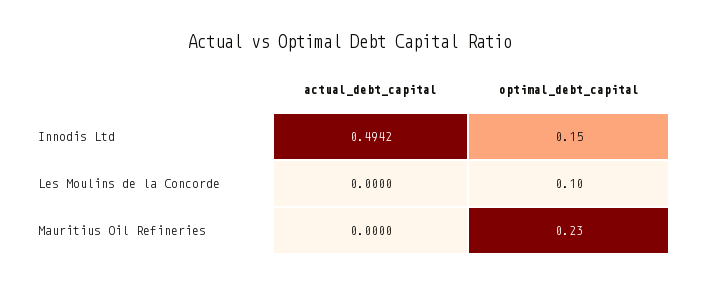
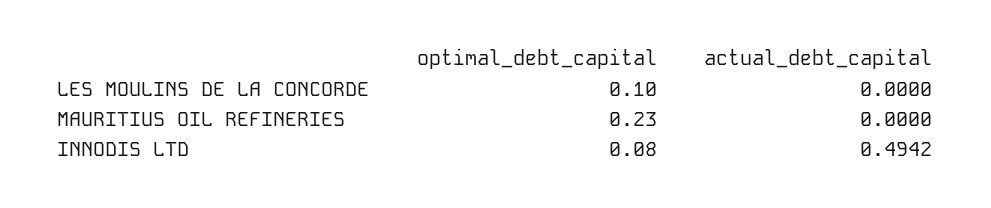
optimal_debt_capital, Innodis Ltd: 0.15 -> 0.08

